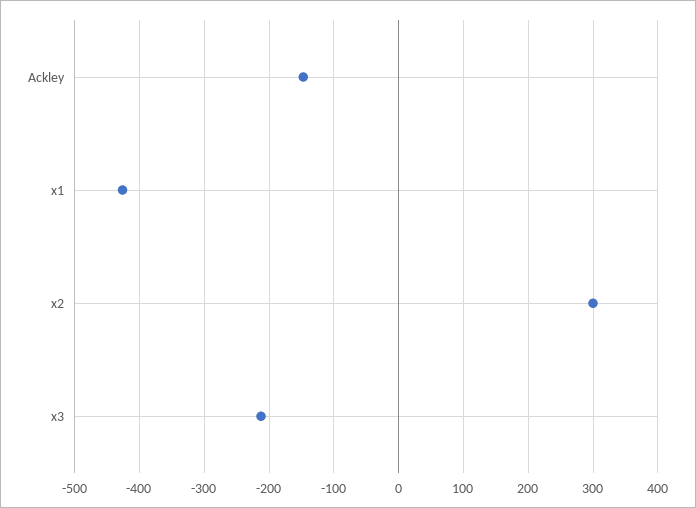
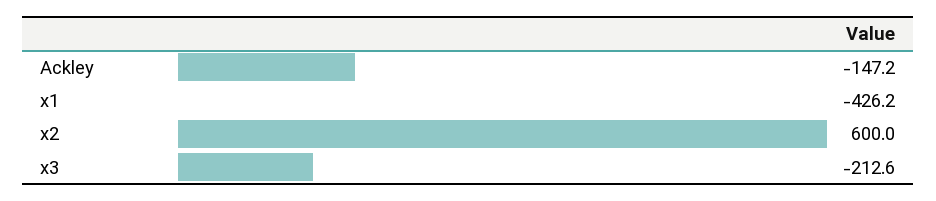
x2: 300 -> 600

